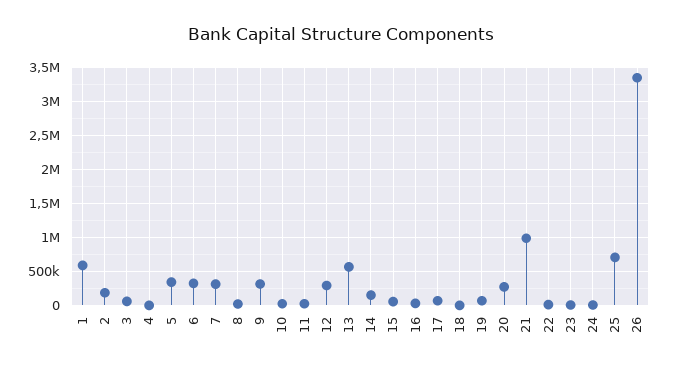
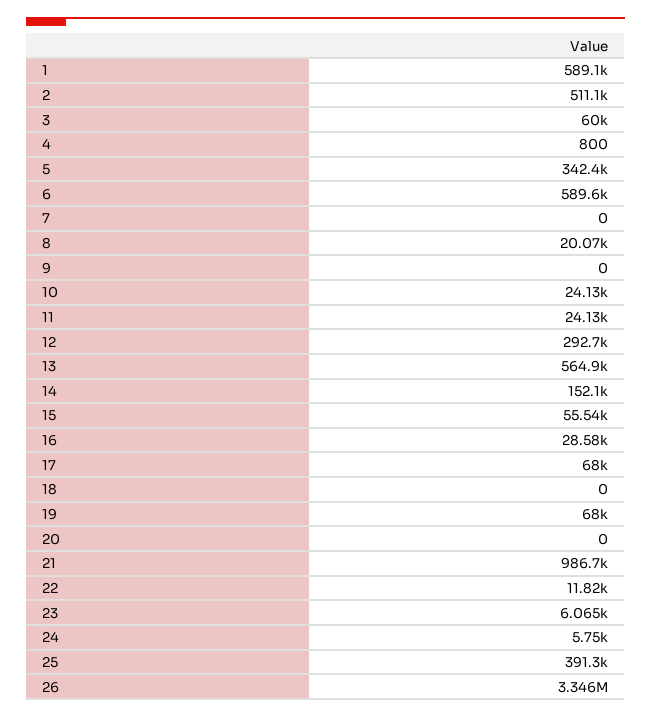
2: 200000 -> 511100
6: 300000 -> 589600
7: 300000 -> 0
9: 300000 -> 0
20: 300000 -> 0
25: 700000 -> 391300

